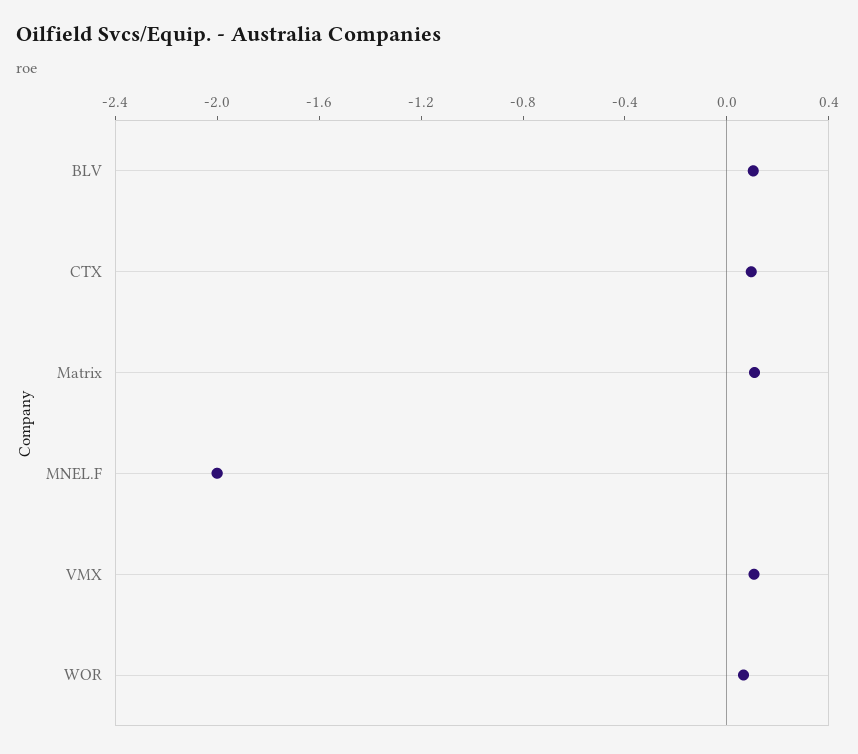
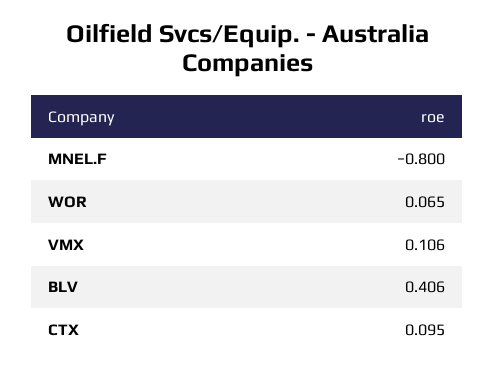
BLV: 0.1 -> 0.406
Matrix: 0.1 -> none
MNEL.F: -2 -> -0.8

